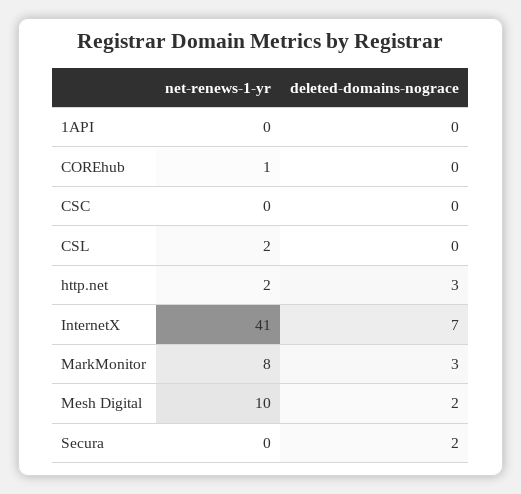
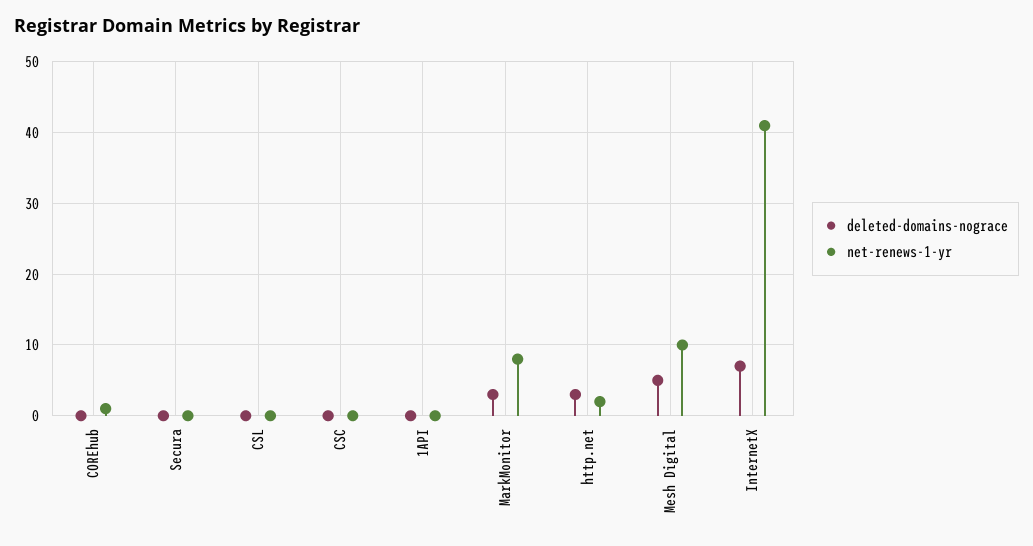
net-renews-1-yr, CSL: 2 -> 0
deleted-domains-nograce, Mesh Digital: 2 -> 5
deleted-domains-nograce, Secura: 2 -> 0

